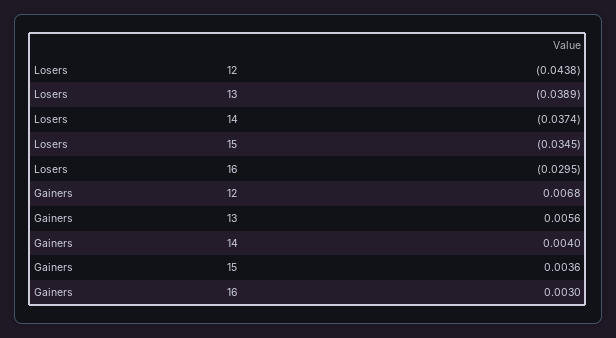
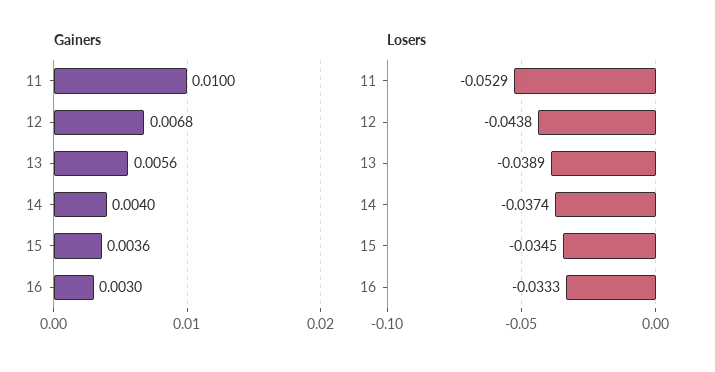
Losers, 16: -0.0295 -> -0.0333
Gainers, 11: none -> 0.01
Losers, 11: none -> -0.0529

